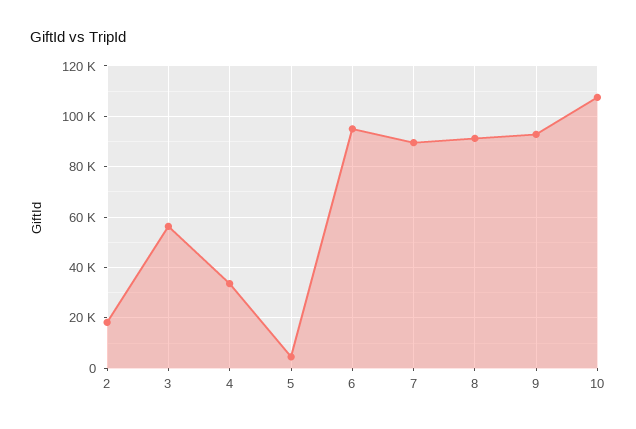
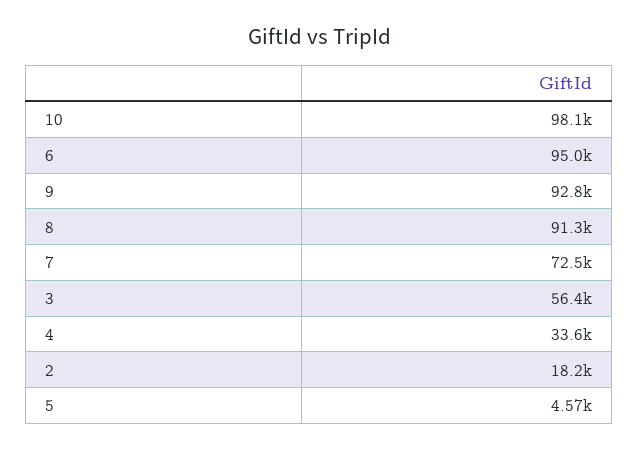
7: 90000 -> 72500
10: 107500 -> 98100

